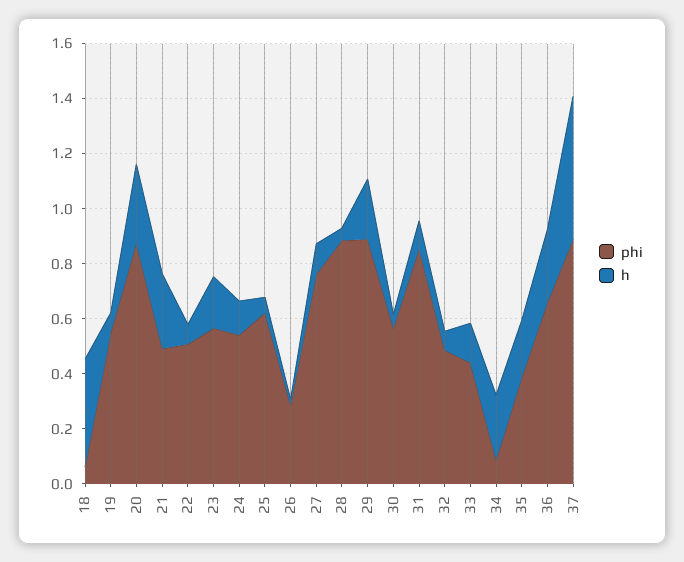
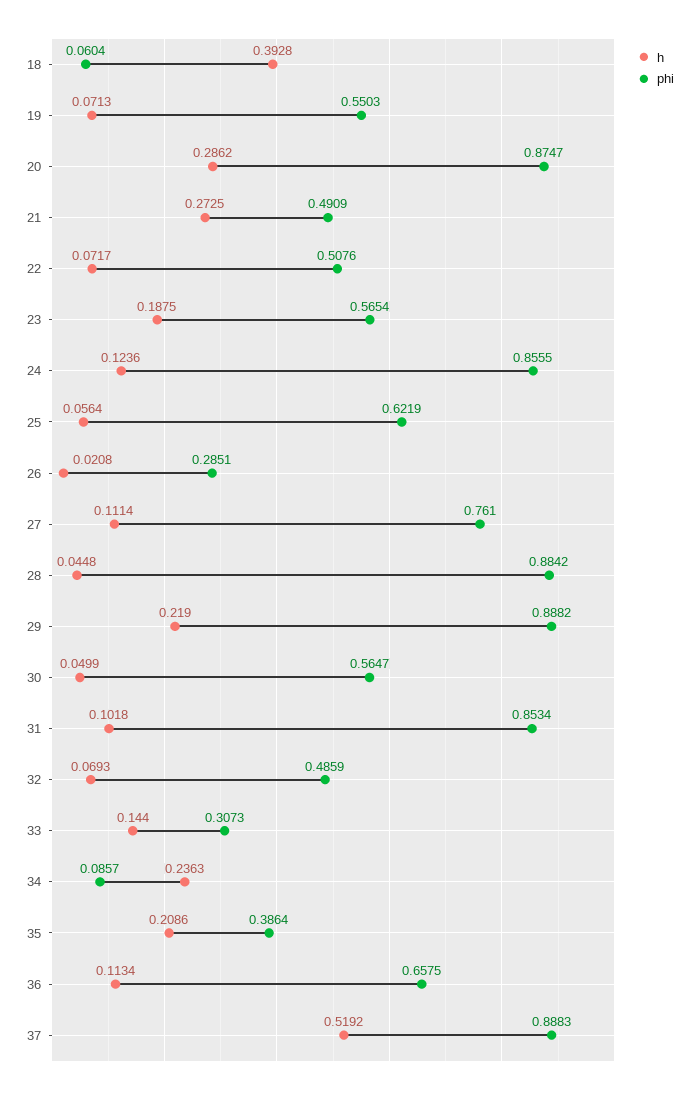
phi, 24: 0.55 -> 0.8555
phi, 33: 0.45 -> 0.3073
h, 36: 0.25 -> 0.1134

